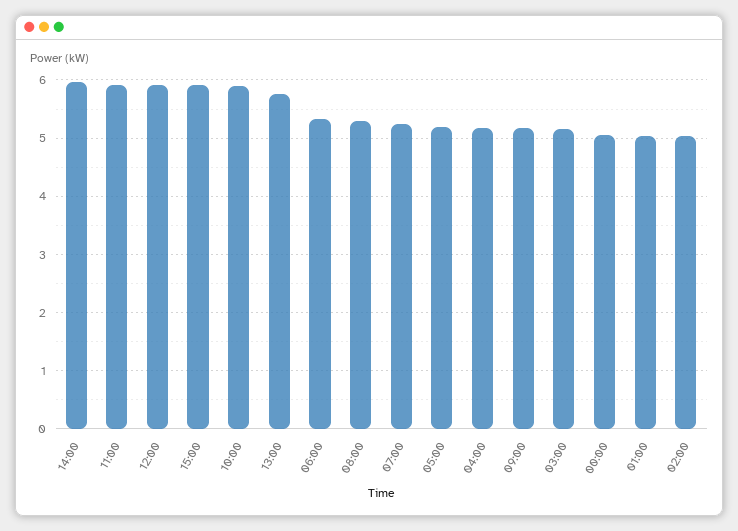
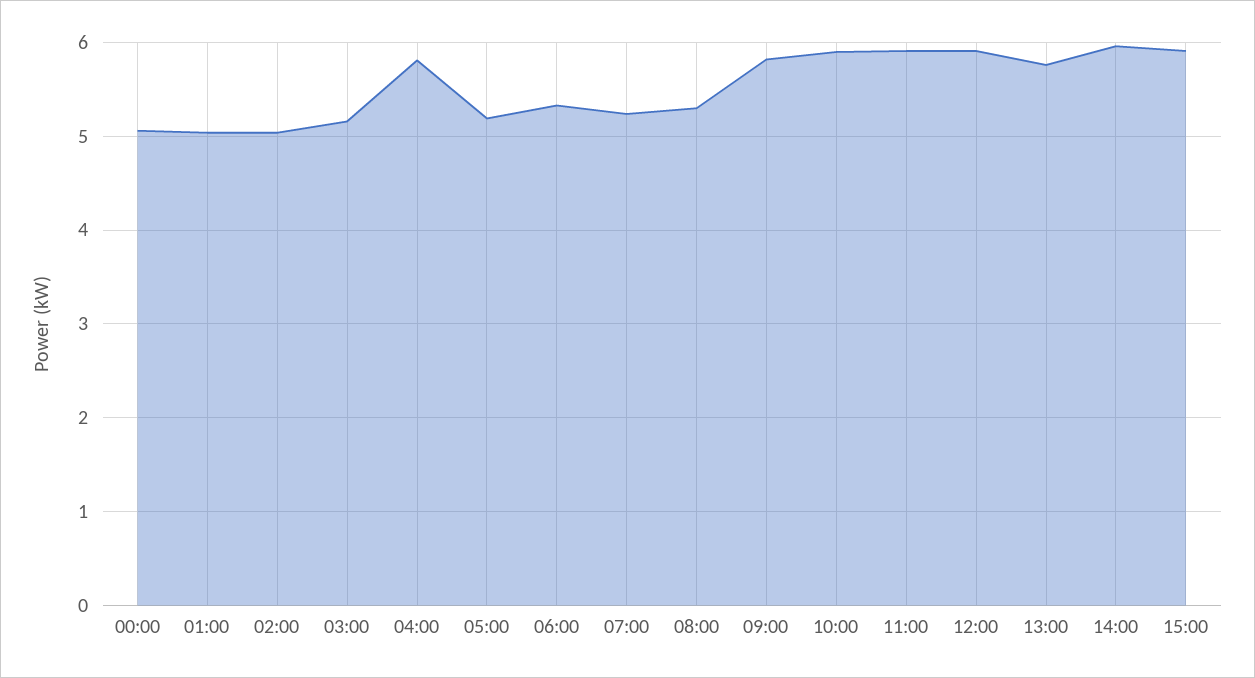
04:00: 5.2 -> 5.8
09:00: 5.2 -> 5.8

